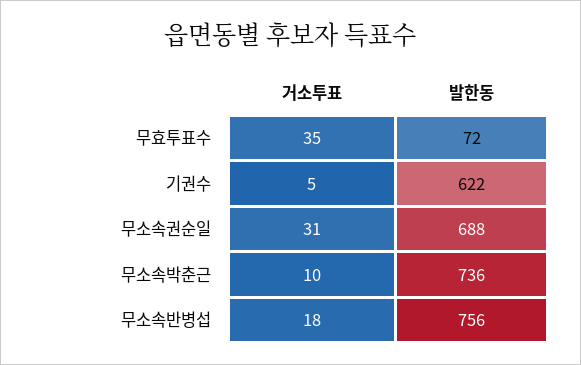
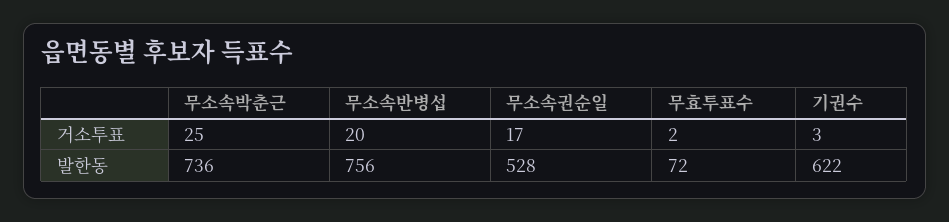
거소투표, 무효투표수: 35 -> 2
거소투표, 기권수: 5 -> 3
거소투표, 무소속권순일: 31 -> 17
발한동, 무소속권순일: 688 -> 528
거소투표, 무소속박춘근: 10 -> 25
거소투표, 무소속반병섭: 18 -> 20

